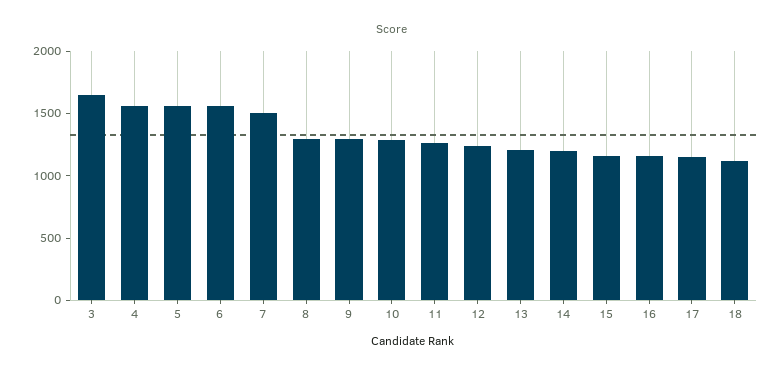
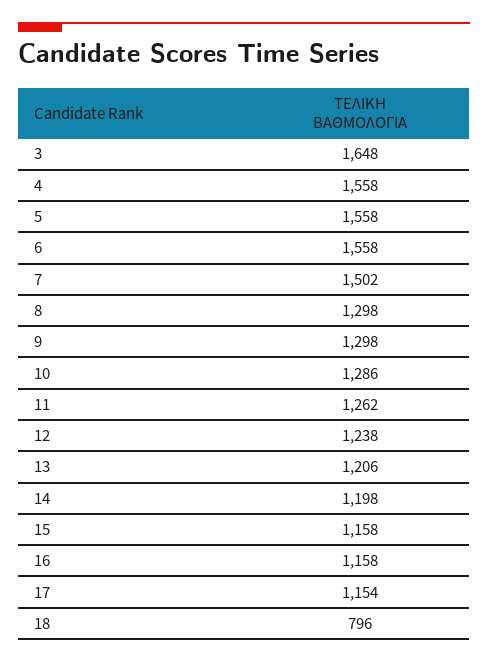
18: 1100 -> 796

